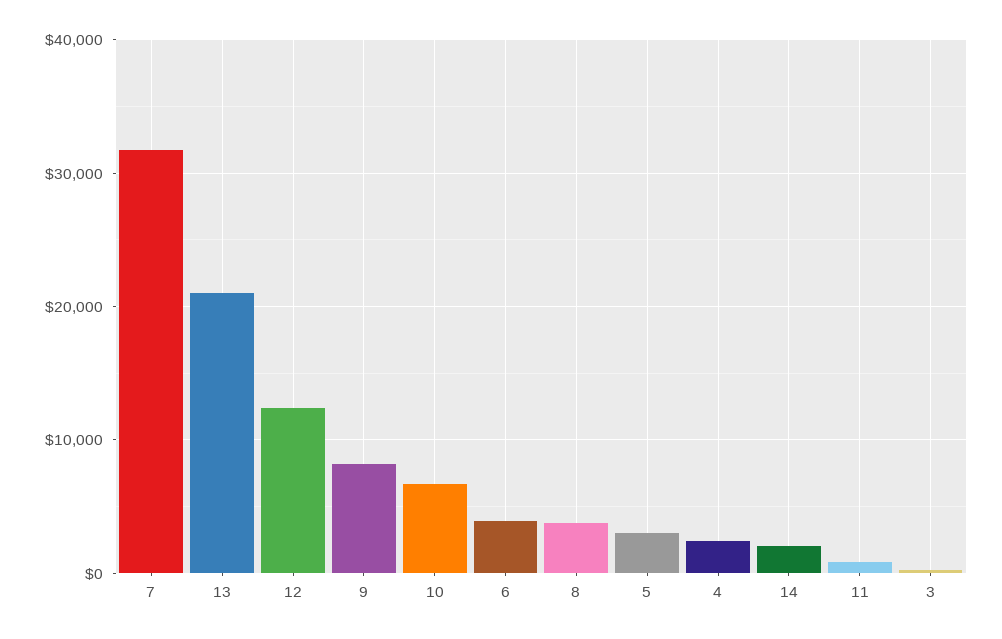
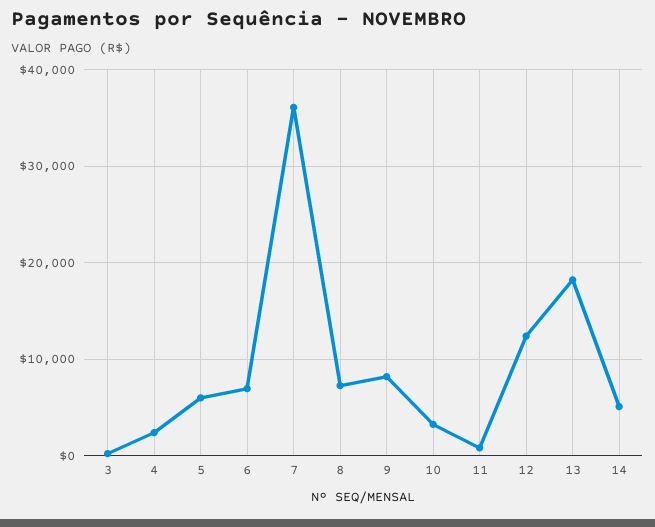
7: 32000 -> 36000
13: 21000 -> 18000
10: 7000 -> 3000
6: 4000 -> 7000
8: 4000 -> 7000
5: 3000 -> 6000
14: 2000 -> 5000

